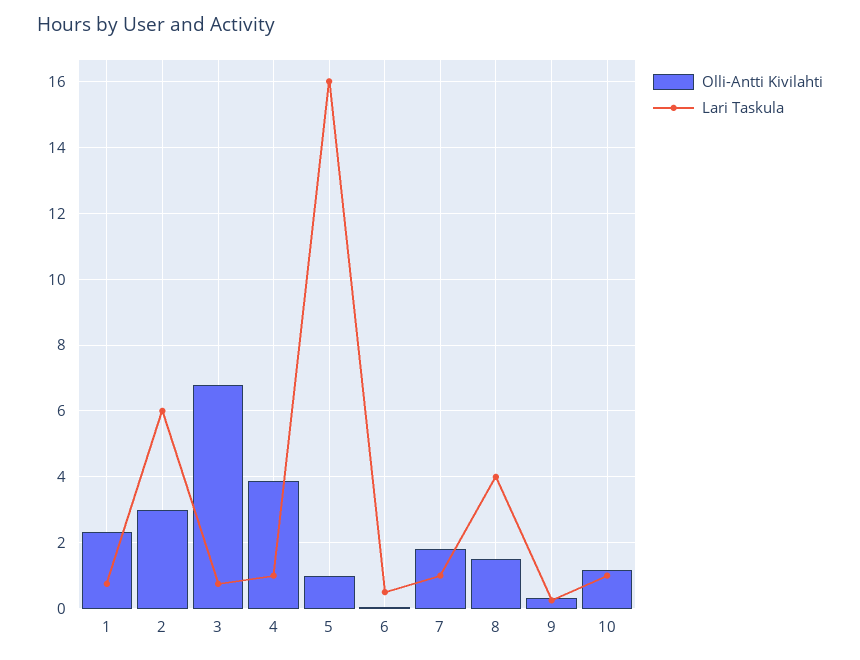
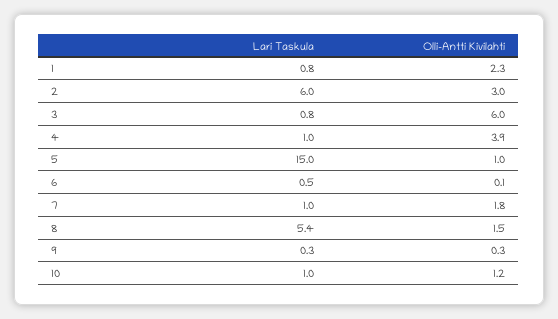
Olli-Antti Kivilahti, 3: 6.8 -> 6
Lari Taskula, 5: 16 -> 15
Lari Taskula, 8: 4 -> 5.4

